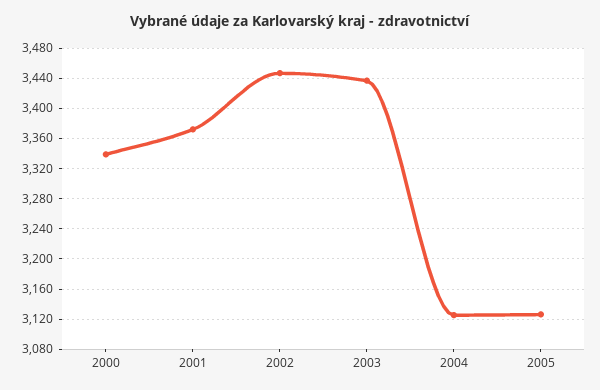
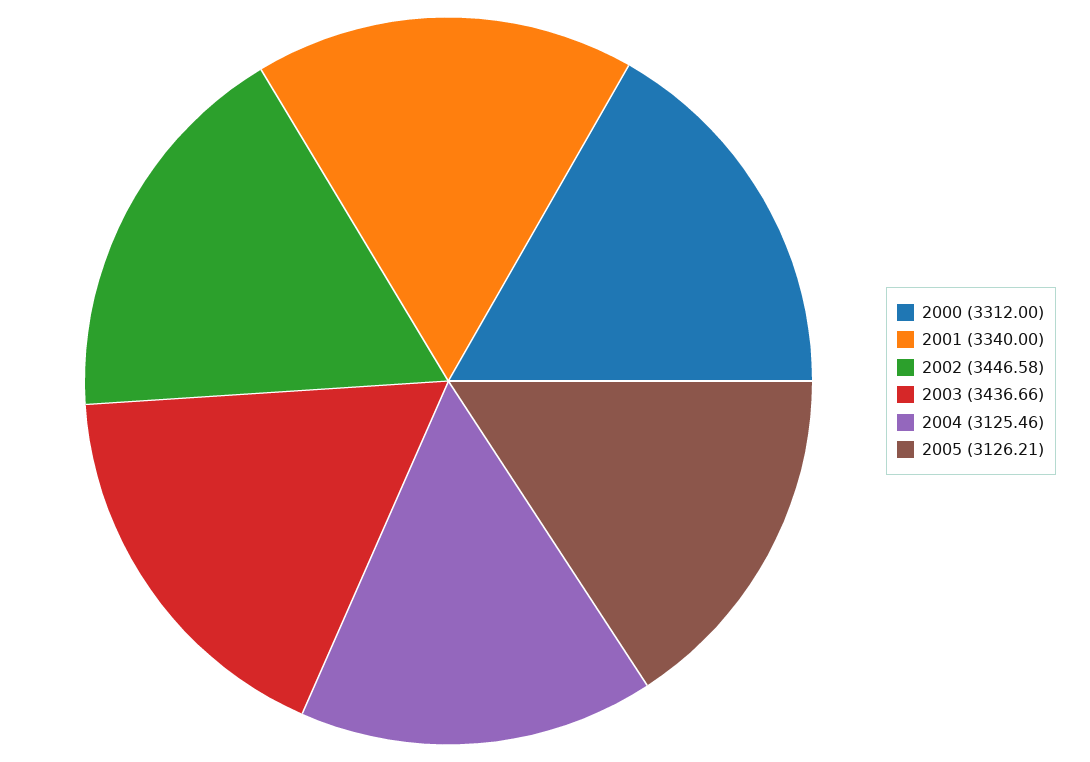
2000: 3340 -> 3312
2001: 3370 -> 3340

